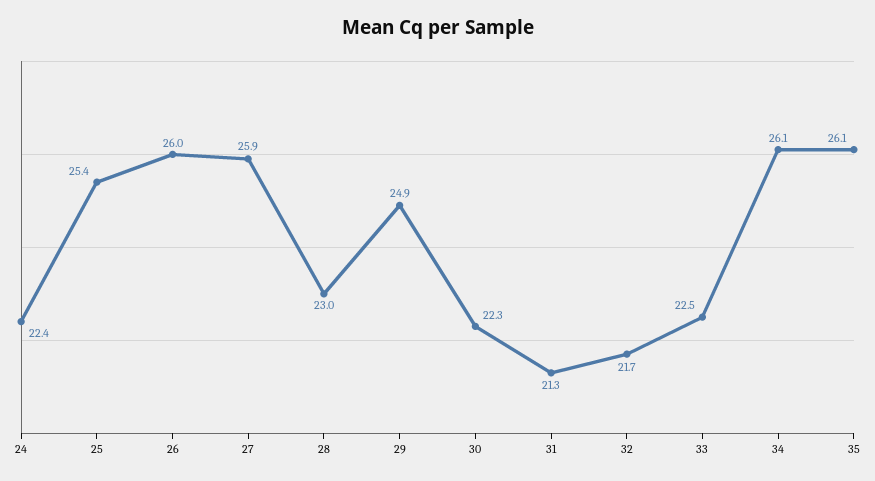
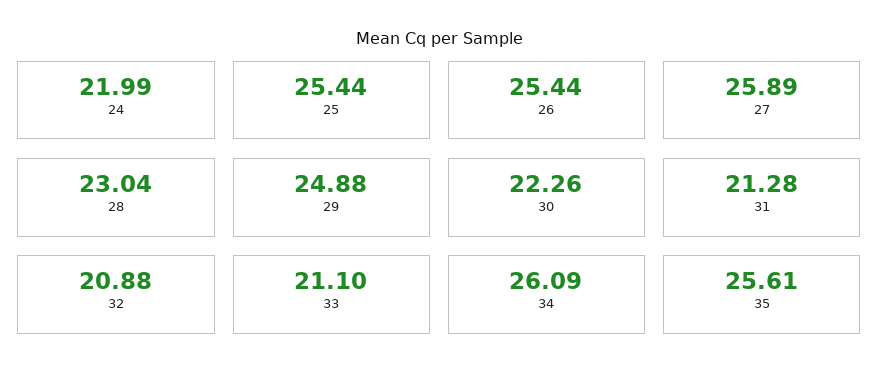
24: 22.4 -> 21.99
26: 26 -> 25.44
32: 21.7 -> 20.88
33: 22.5 -> 21.1
35: 26.1 -> 25.61

